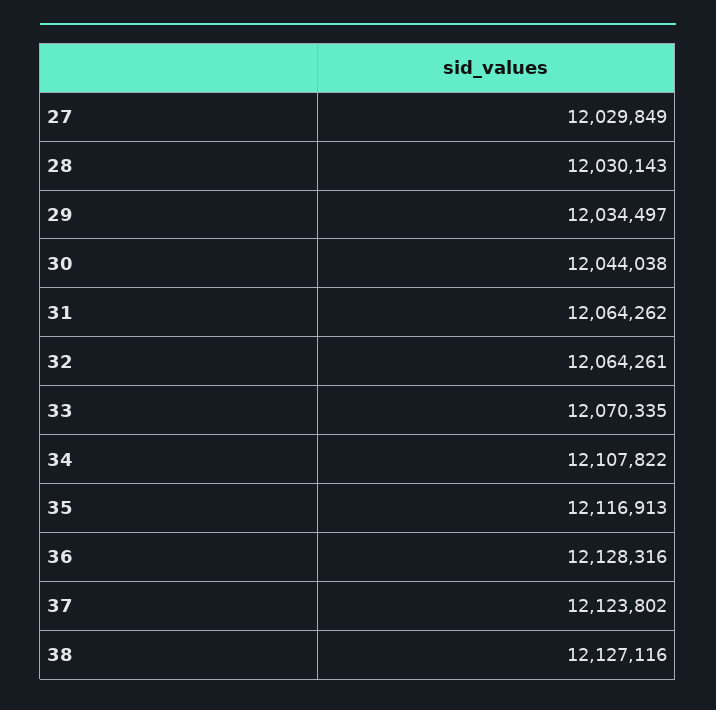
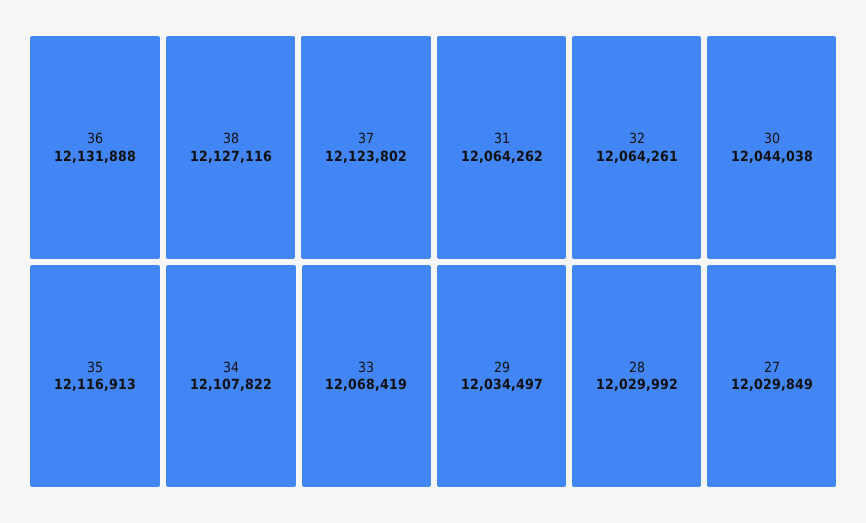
28: 12030143 -> 12029992
33: 12070335 -> 12068419
36: 12128316 -> 12131888

